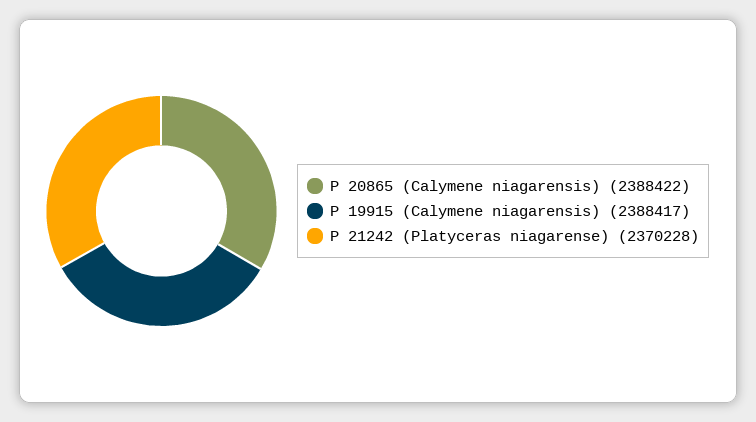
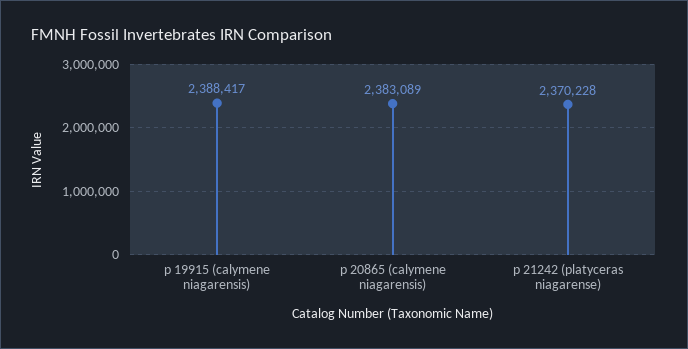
P 20865 (Calymene niagarensis): 2388422 -> 2383089

